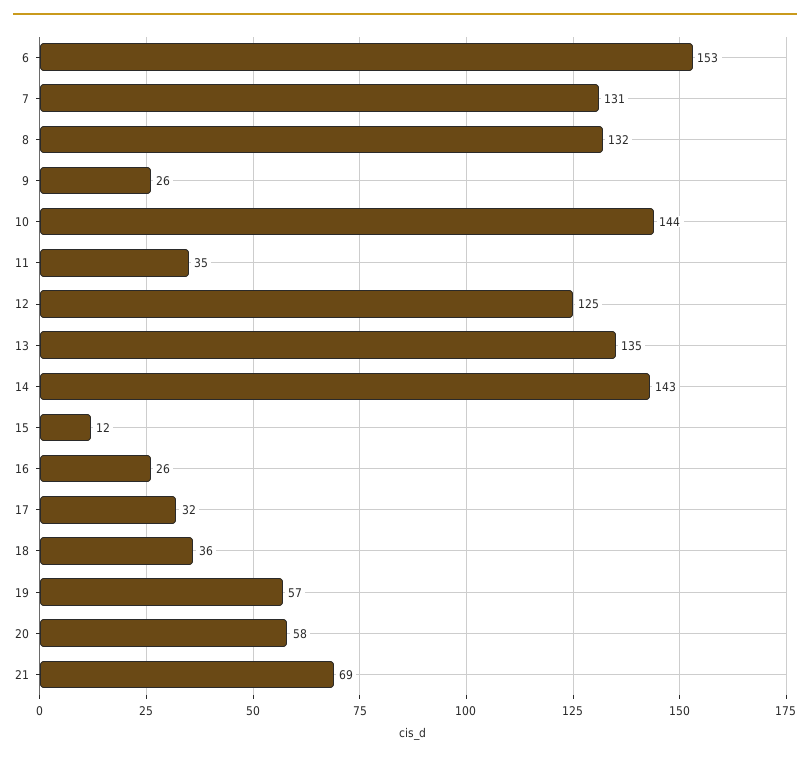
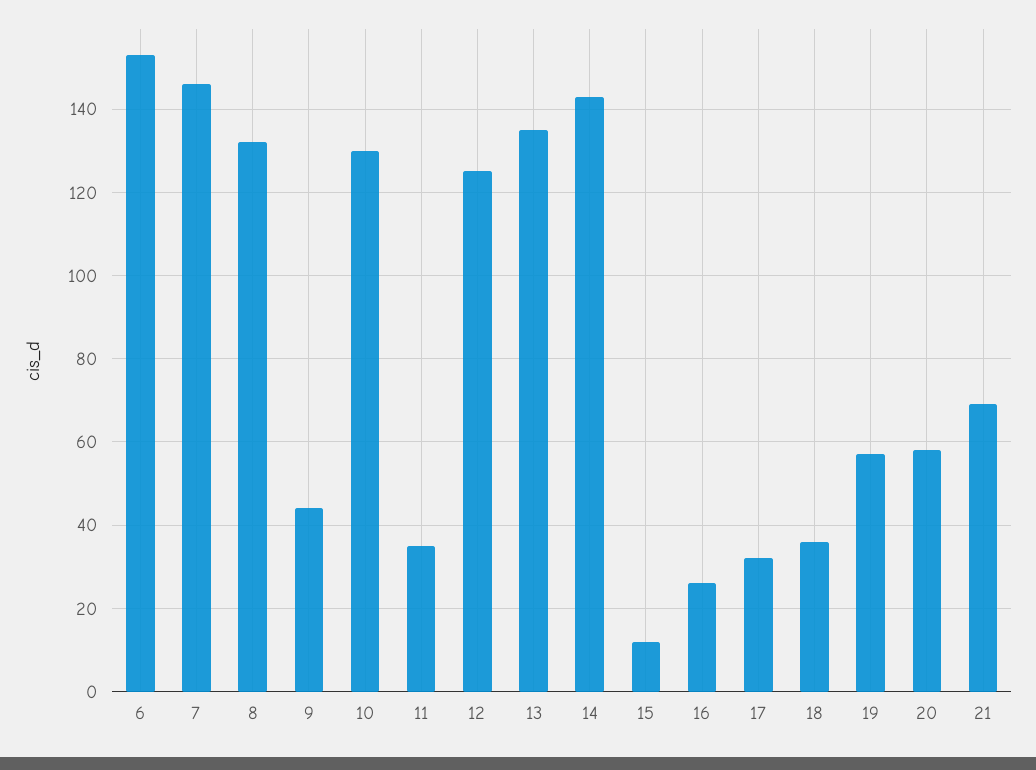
7: 131 -> 145
9: 26 -> 45
10: 144 -> 130

